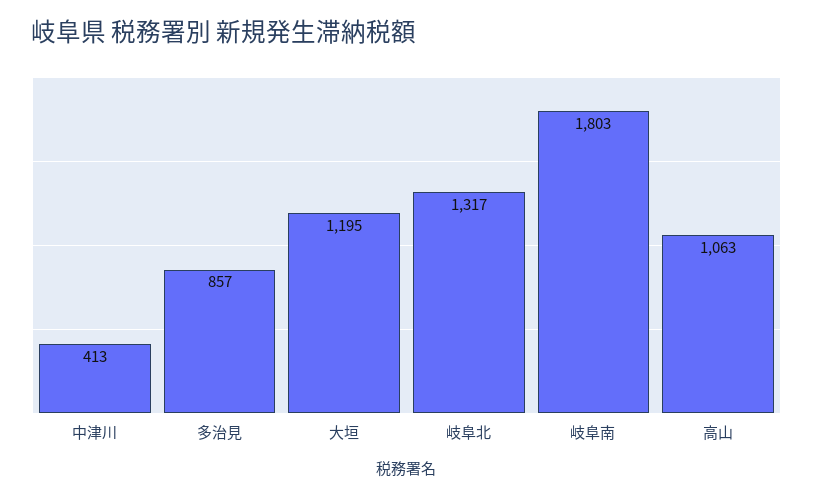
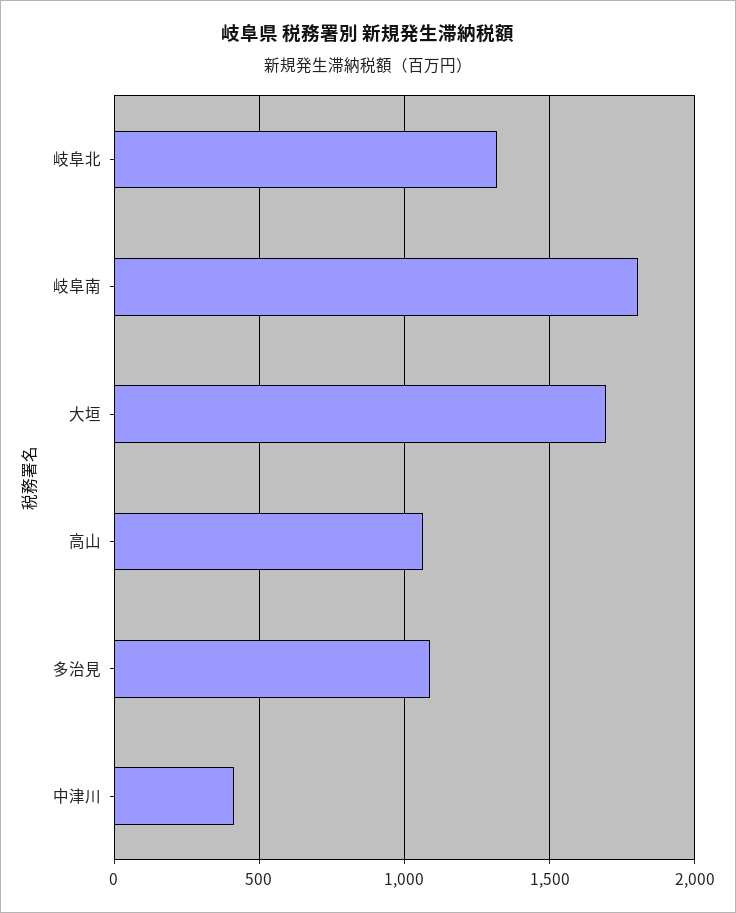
多治見: 857 -> 1100
大垣: 1195 -> 1700

